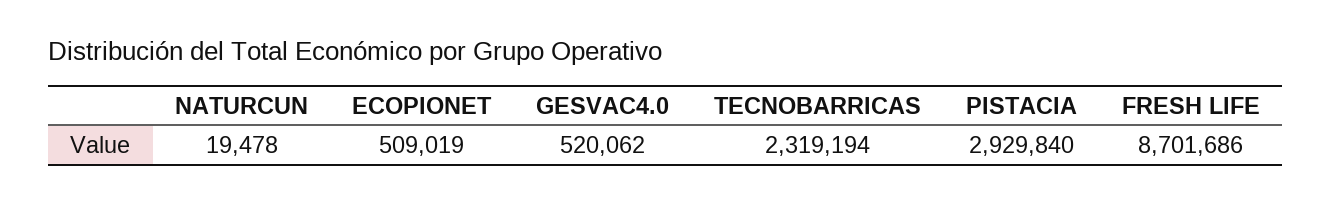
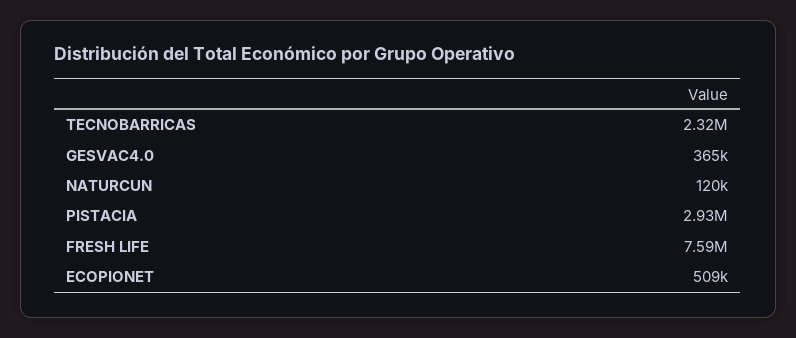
NATURCUN: 19478 -> 120000
GESVAC4.0: 520062 -> 365000
FRESH LIFE: 8701686 -> 7590000

